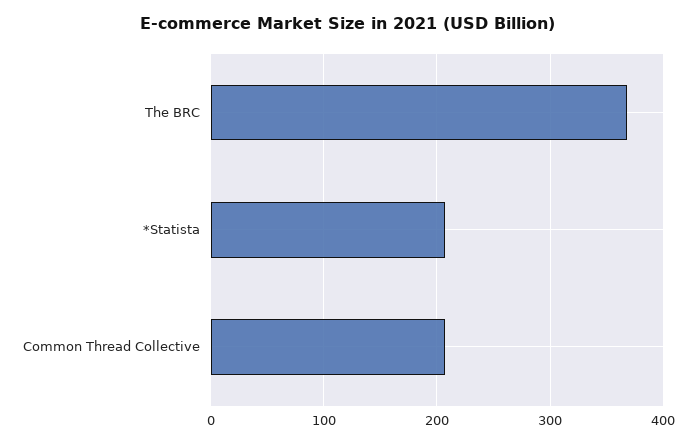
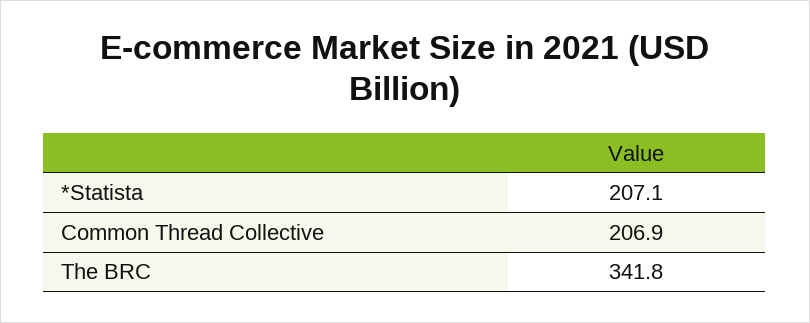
The BRC: 370 -> 341.8

